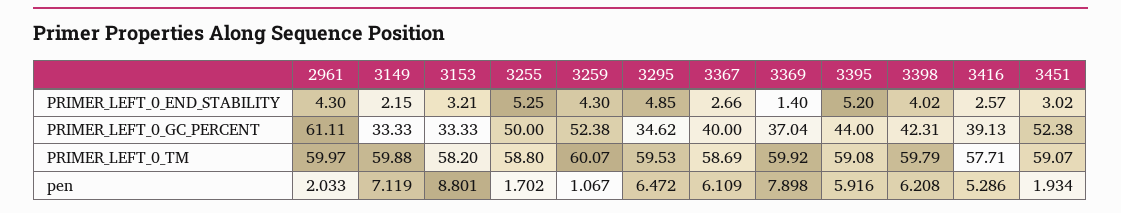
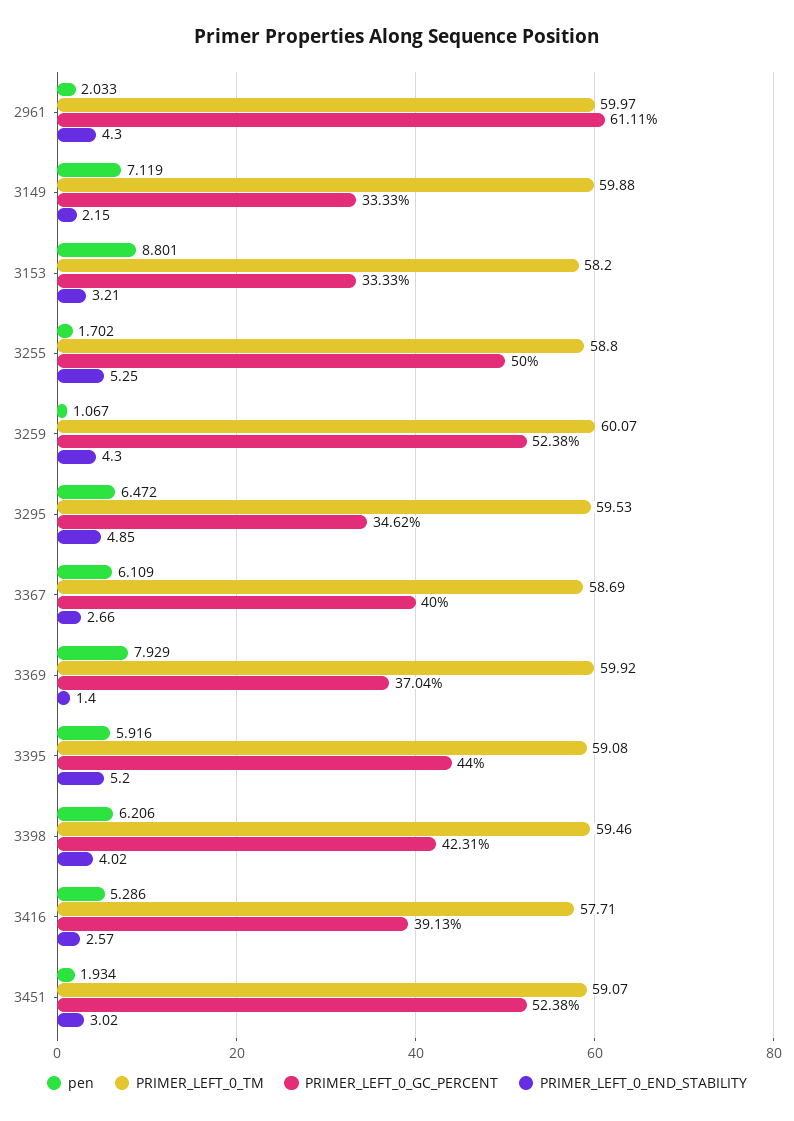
PRIMER_LEFT_0_TM, 3398: 59.79 -> 59.46
pen, 3369: 7.898 -> 7.929
pen, 3398: 6.208 -> 6.206

